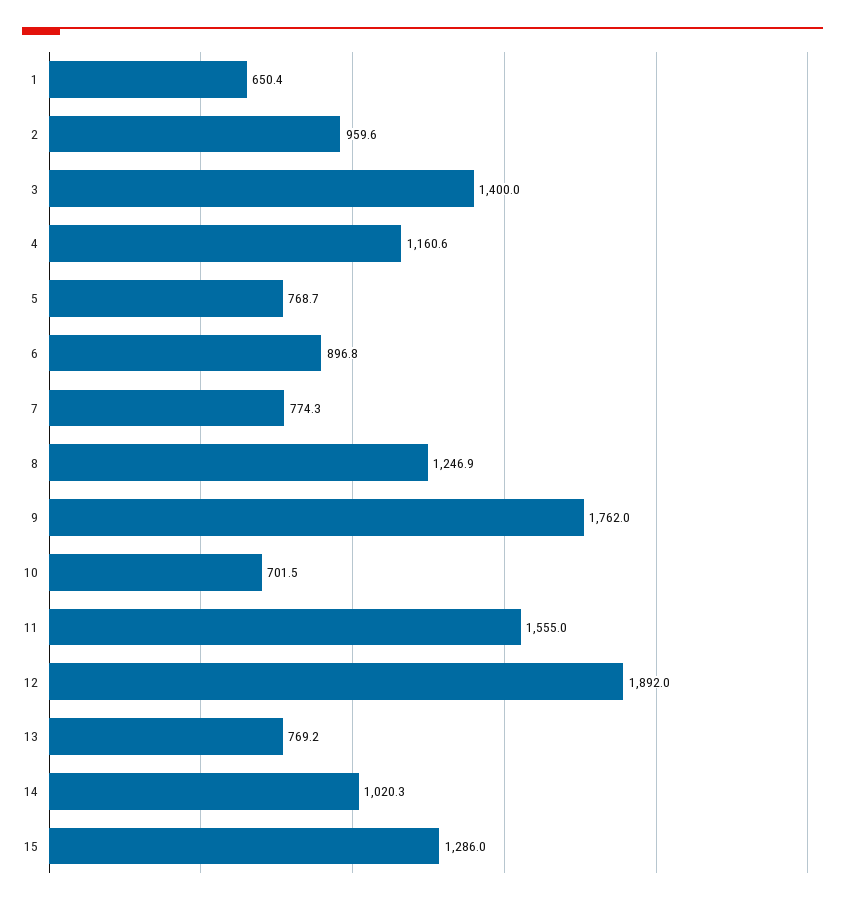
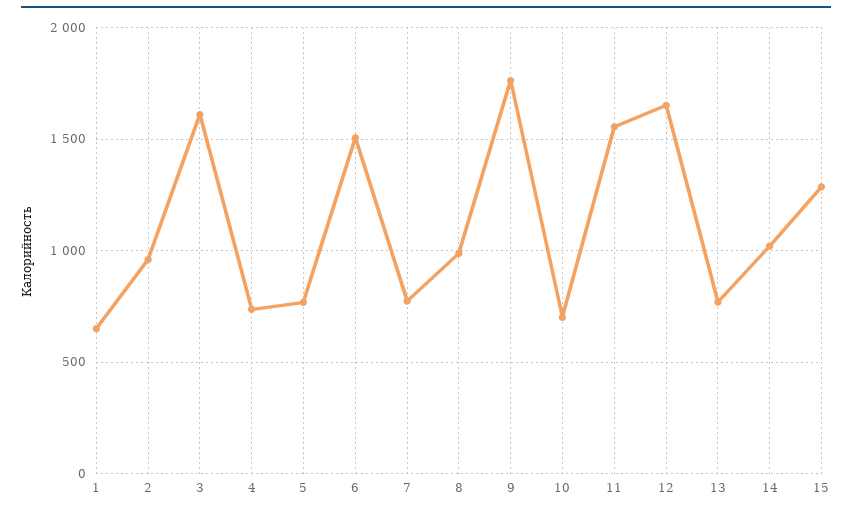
3: 1400 -> 1600
4: 1160.6 -> 750
6: 896.8 -> 1500
8: 1246.9 -> 1000
12: 1892 -> 1650

